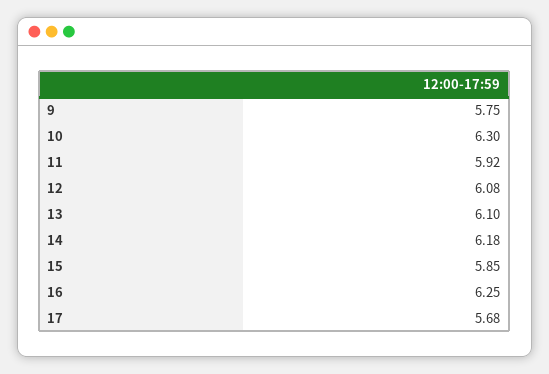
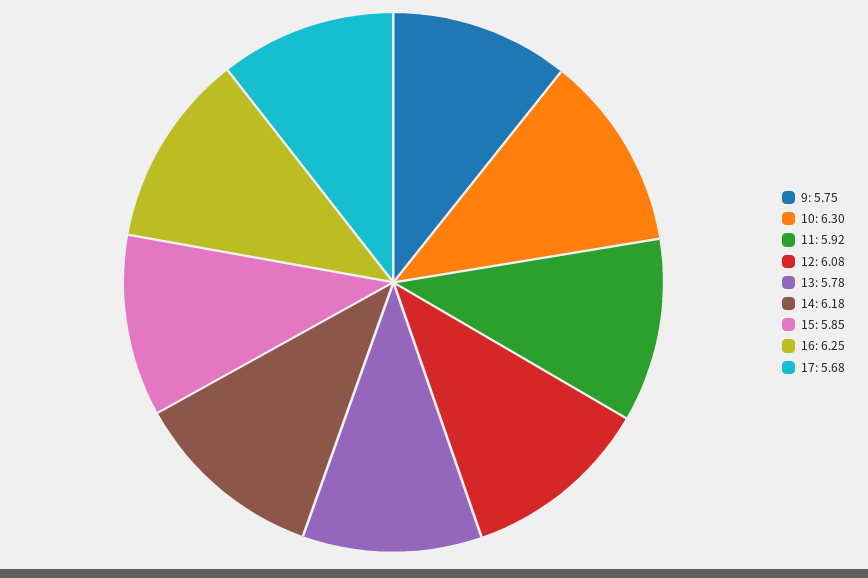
13: 6.1 -> 5.78

